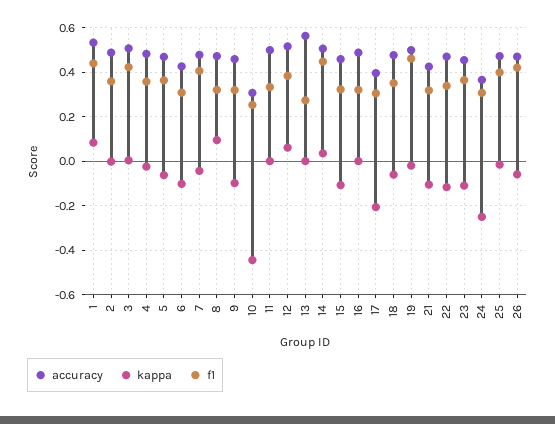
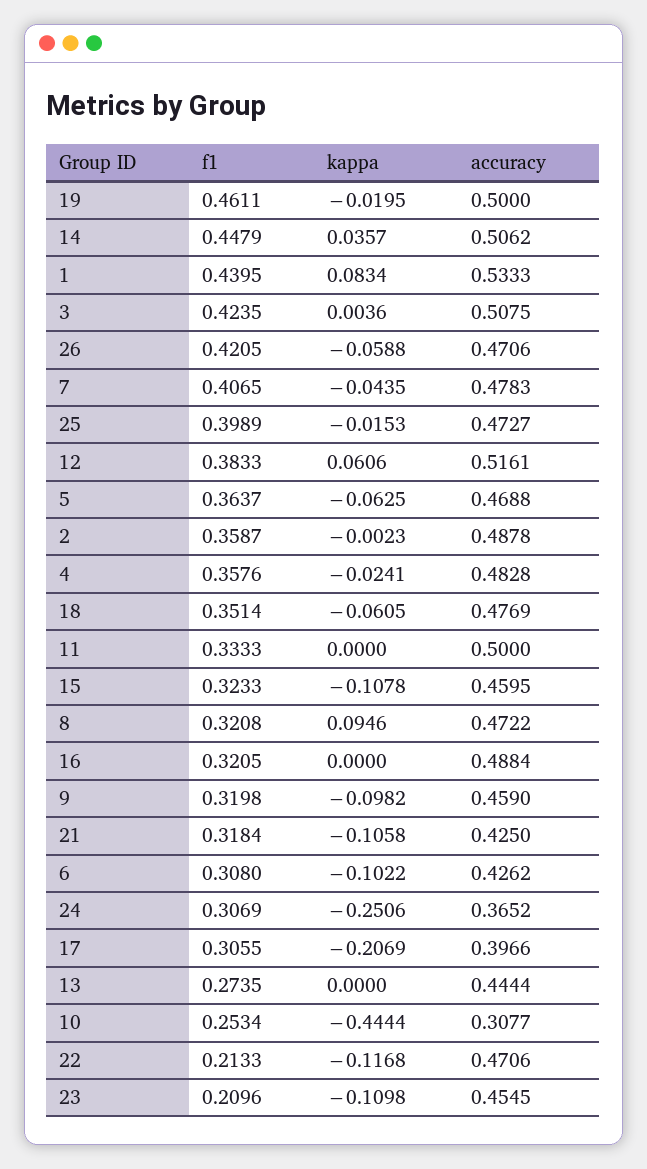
accuracy, 13: 0.55 -> 0.4444
f1, 22: 0.35 -> 0.2133
f1, 23: 0.35 -> 0.2096

